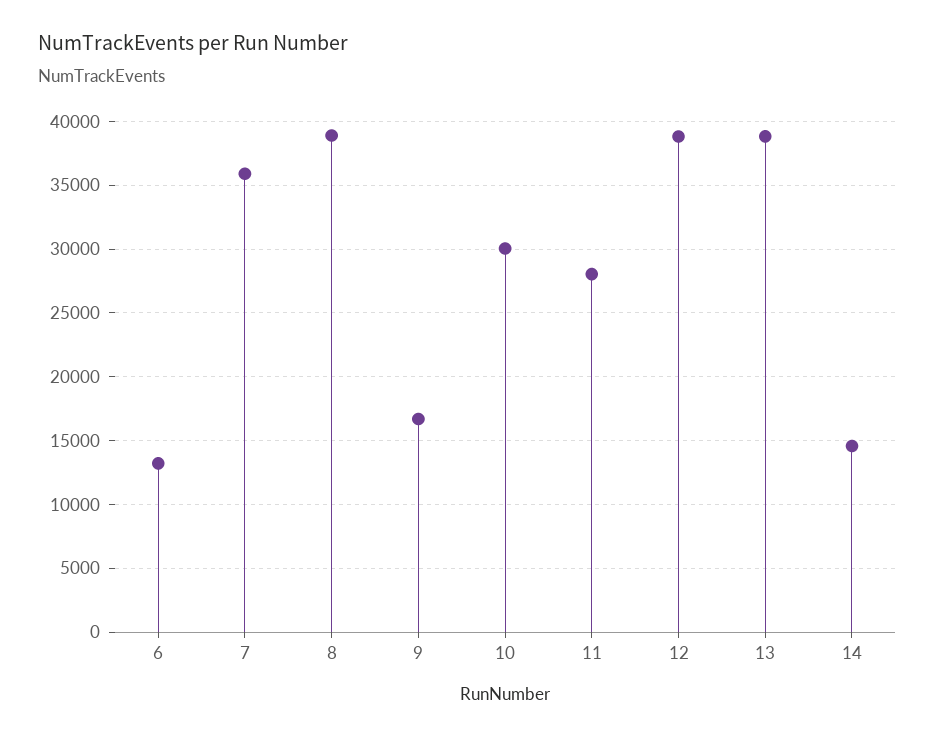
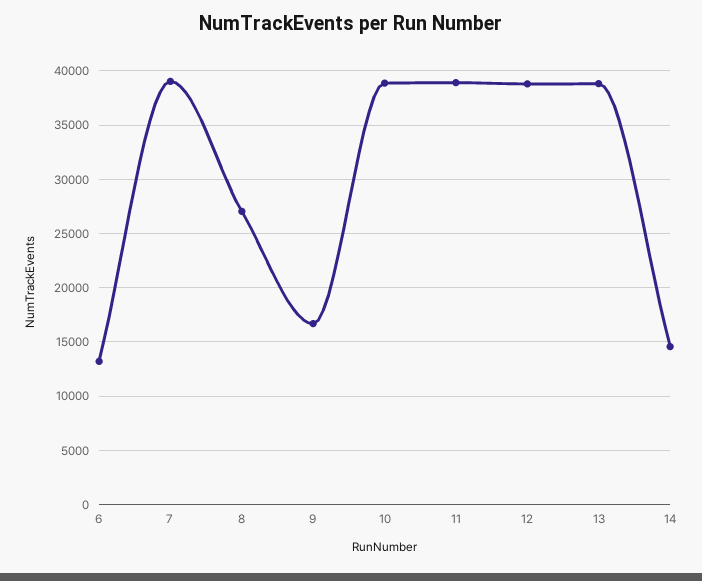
7: 36000 -> 39000
8: 39000 -> 27000
10: 30000 -> 39000
11: 28000 -> 39000

